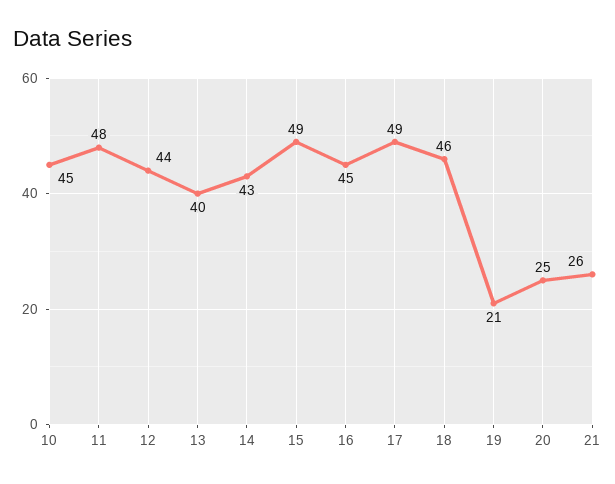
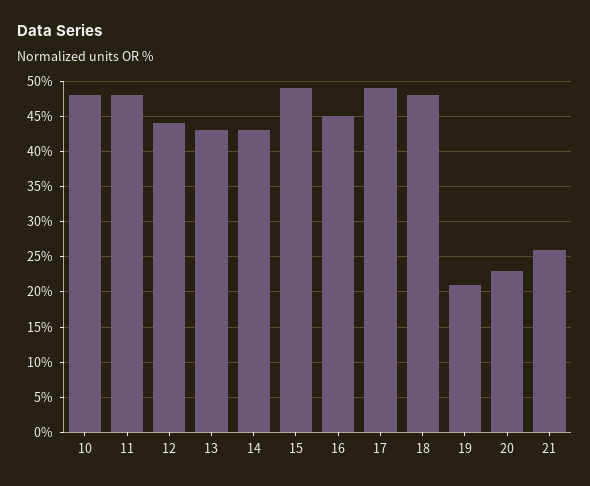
10: 45 -> 48
13: 40 -> 43
18: 46 -> 48
20: 25 -> 23

